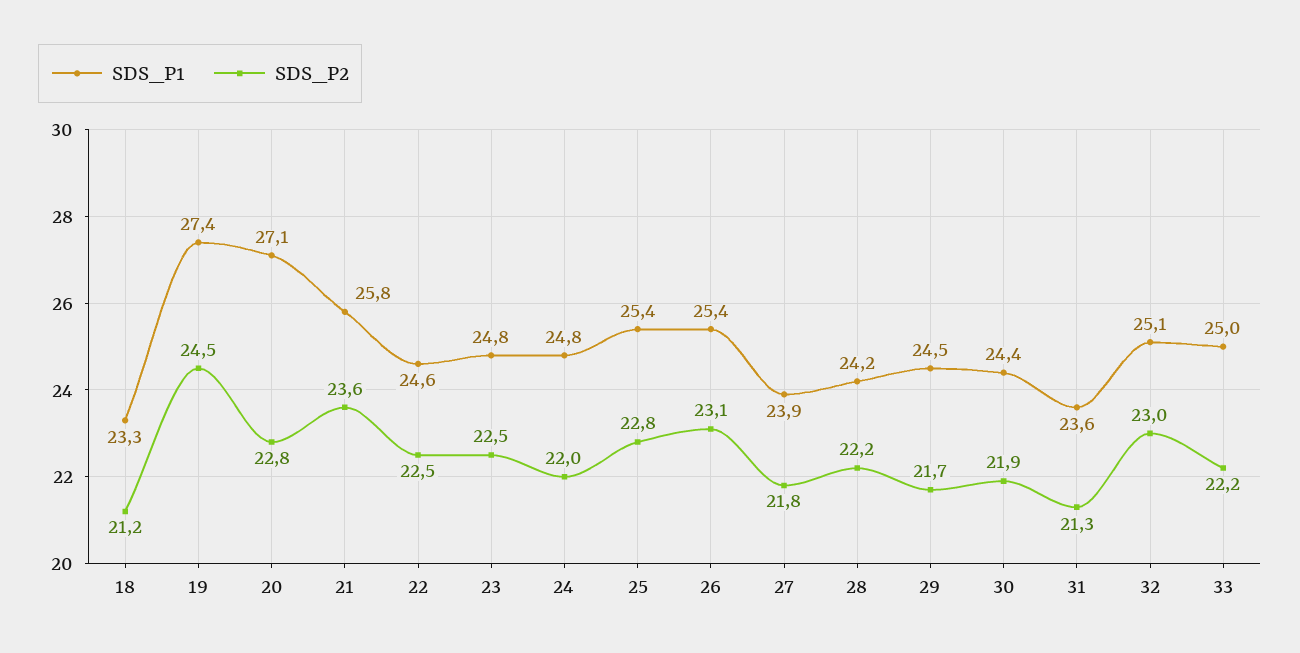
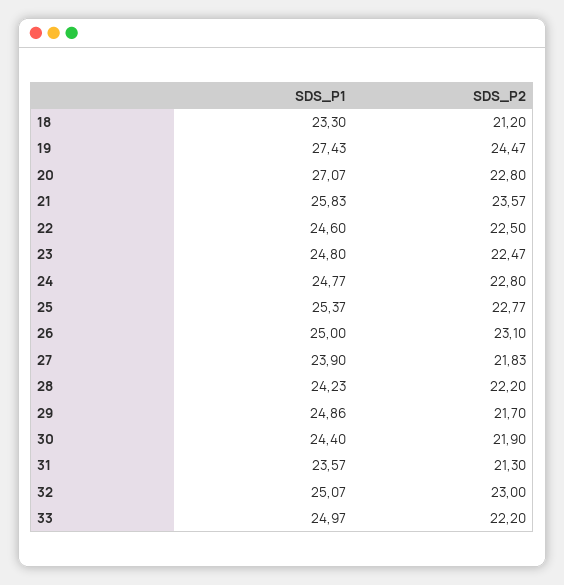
SDS_P2, 24: 22 -> 22.8
SDS_P1, 26: 25.4 -> 25
SDS_P1, 29: 24.5 -> 24.86

